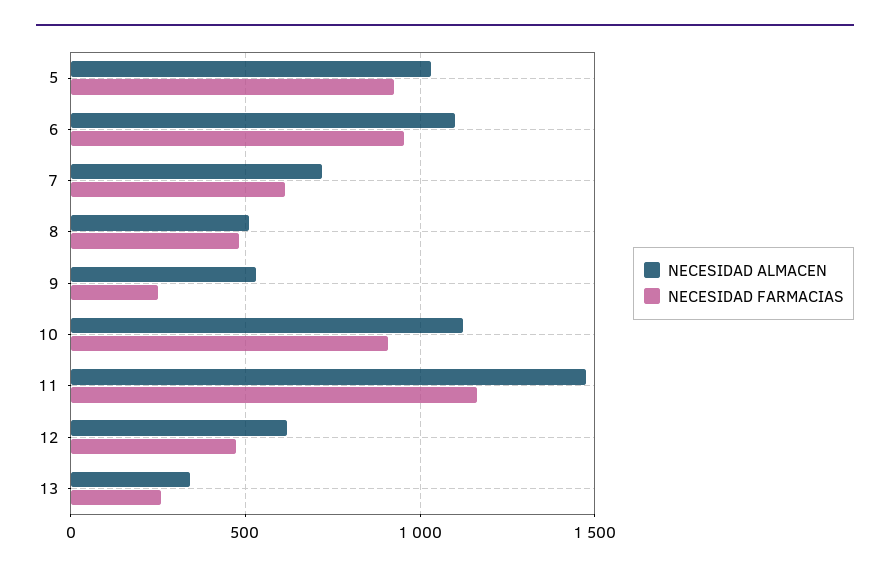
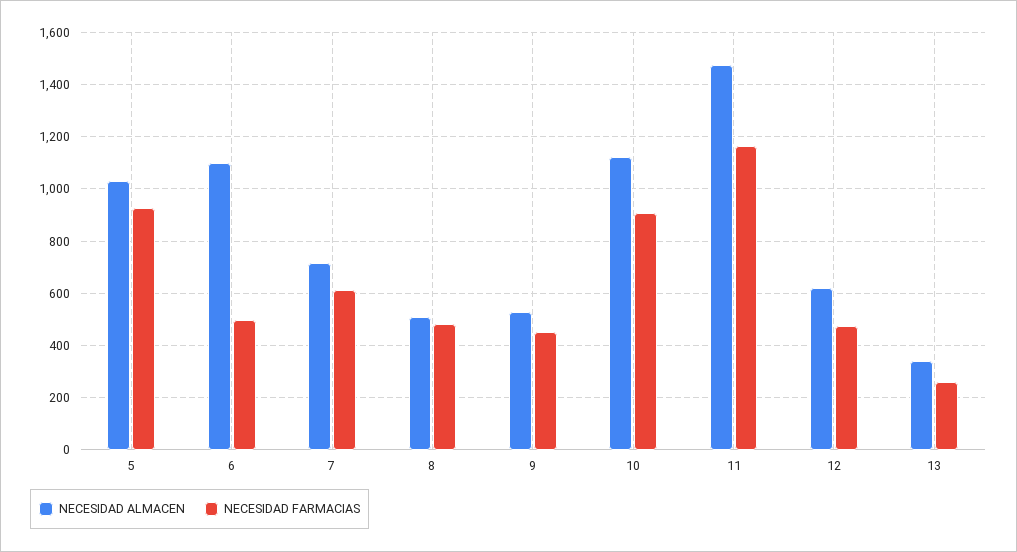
NECESIDAD FARMACIAS, 6: 950 -> 500
NECESIDAD FARMACIAS, 9: 250 -> 450

